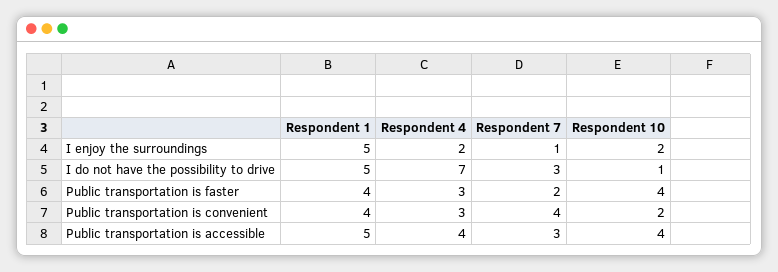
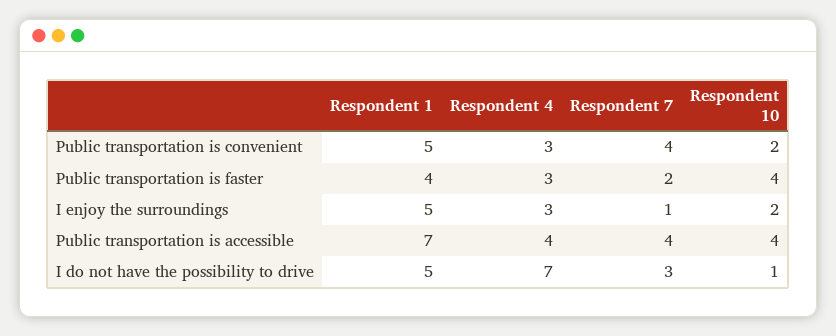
Respondent 4, I enjoy the surroundings: 2 -> 3
Respondent 1, Public transportation is convenient: 4 -> 5
Respondent 1, Public transportation is accessible: 5 -> 7
Respondent 7, Public transportation is accessible: 3 -> 4

